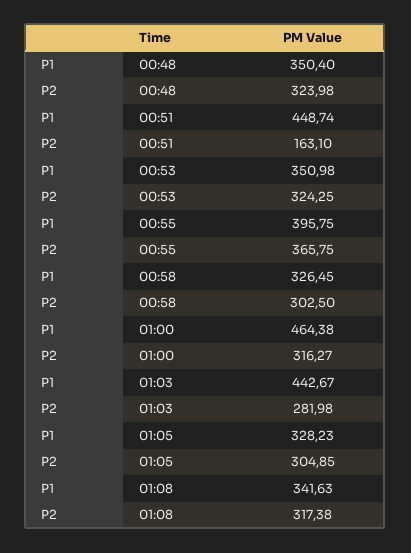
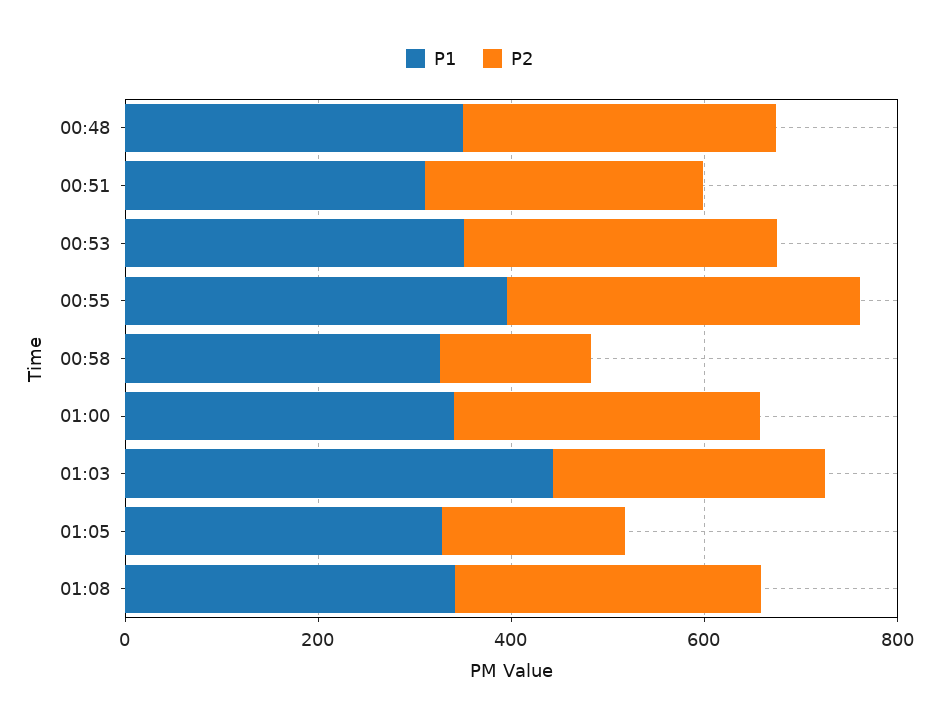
P1, 00:51: 448.74 -> 300
P2, 00:51: 163.1 -> 300
P2, 00:58: 302.5 -> 150
P1, 01:00: 464.38 -> 350
P2, 01:05: 304.85 -> 200

